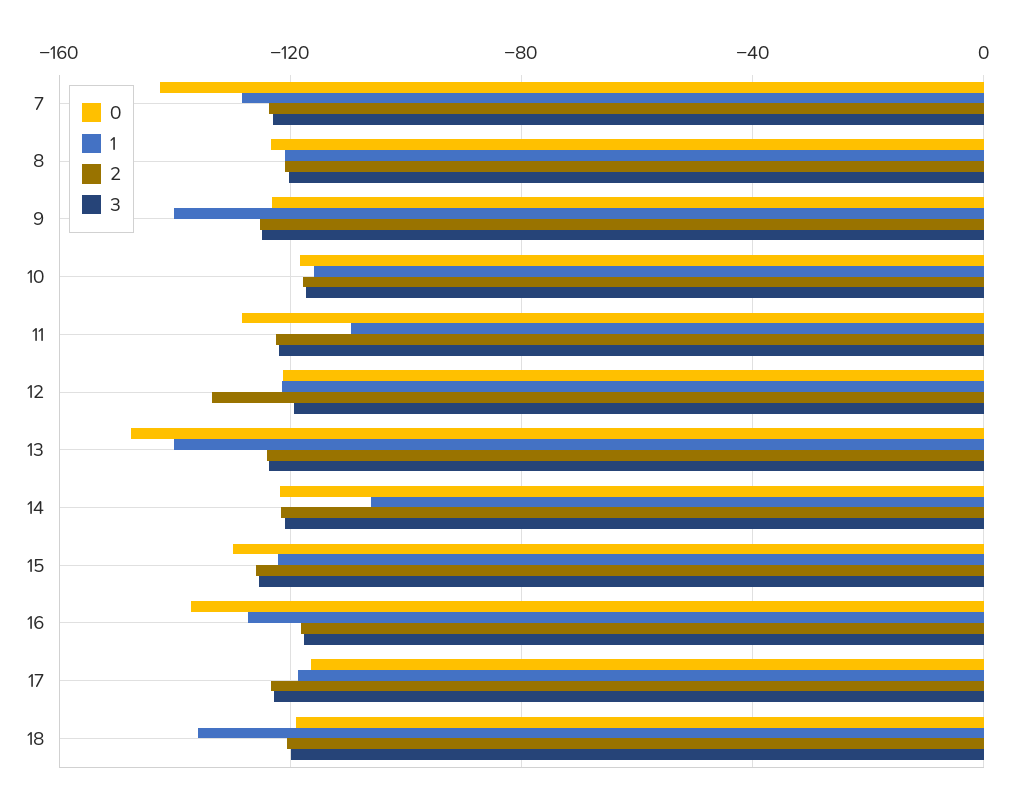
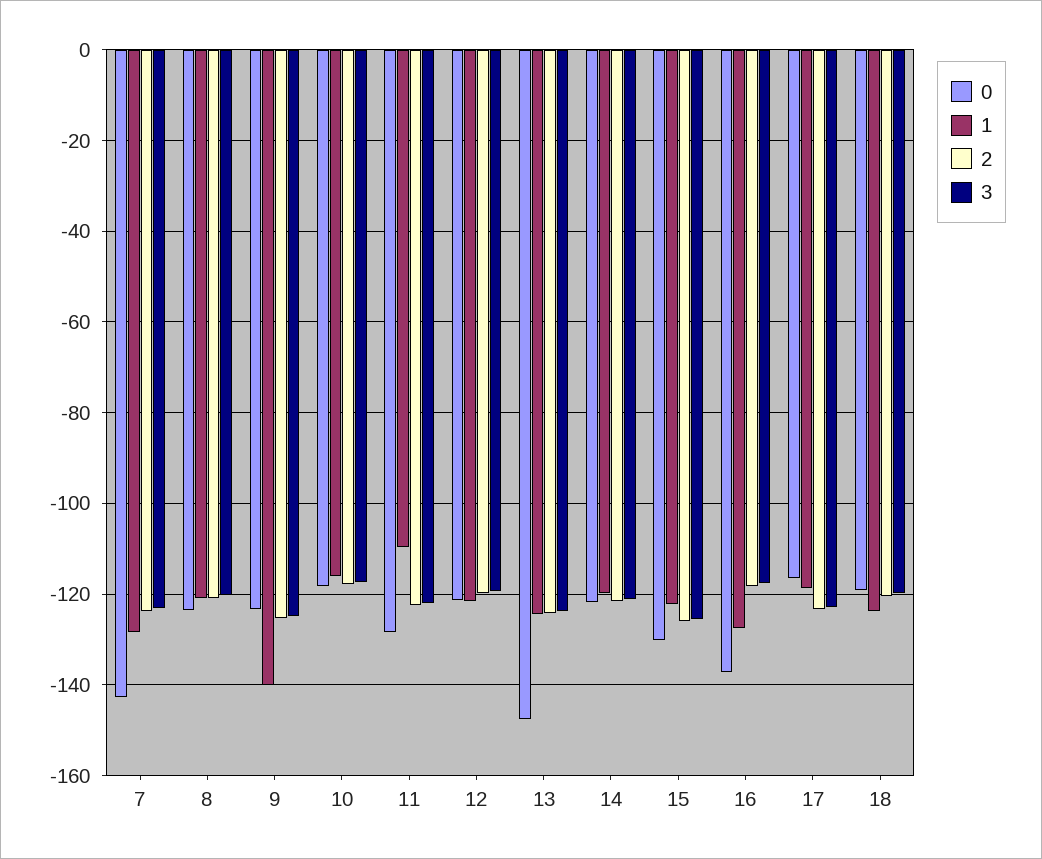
2, 12: -135 -> -120
1, 13: -140 -> -124
1, 14: -105 -> -120
1, 18: -135 -> -124

